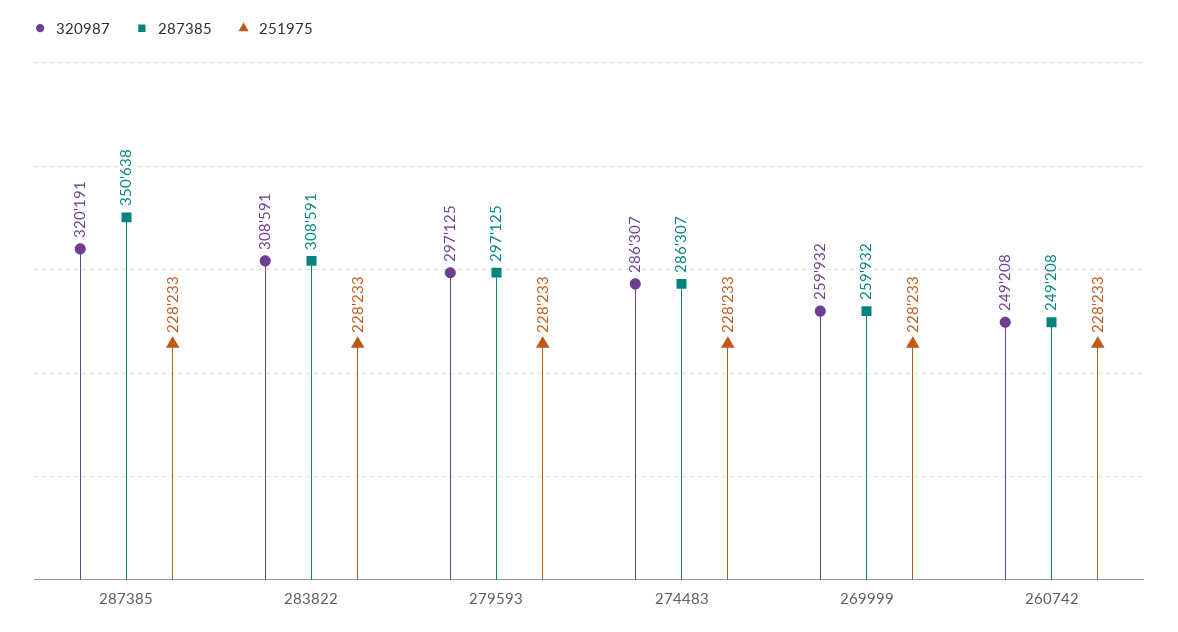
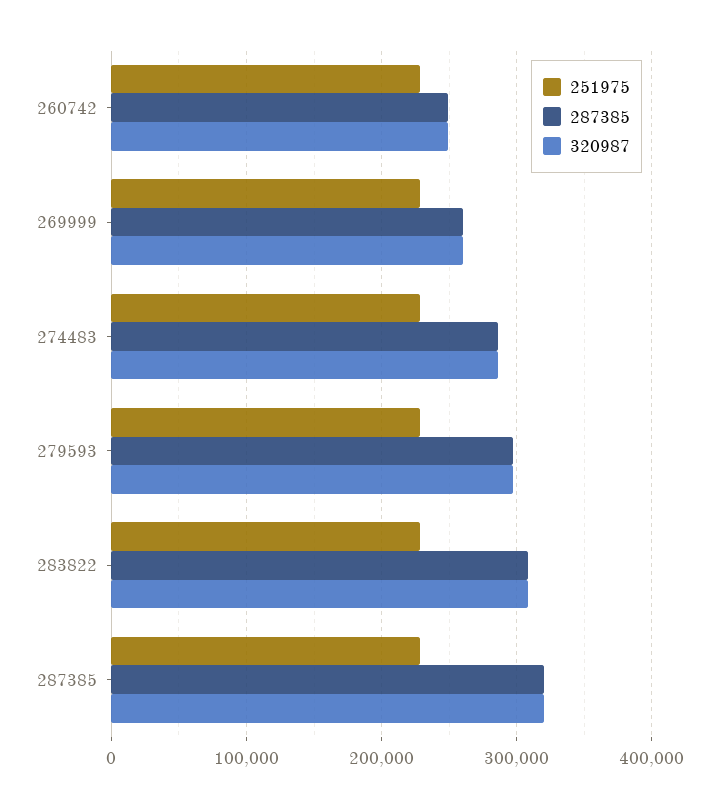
287385, 287385: 350638 -> 320000

